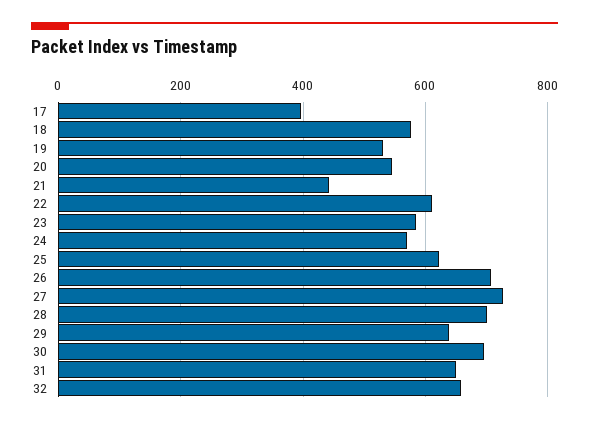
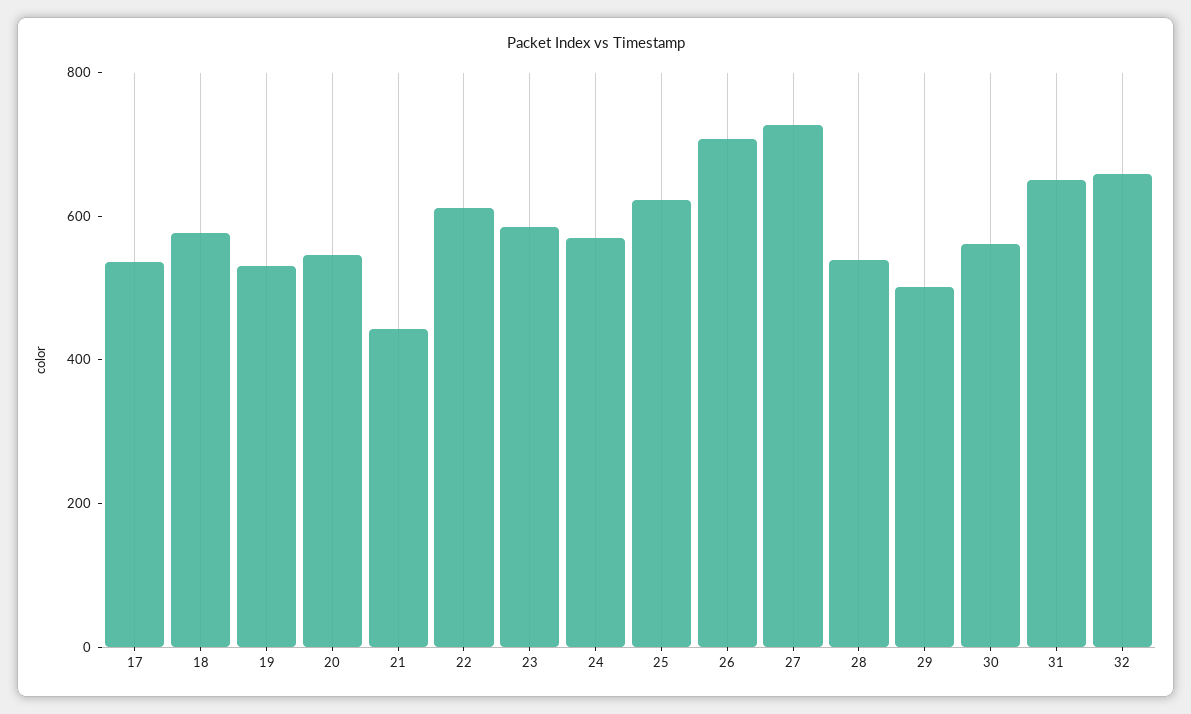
17: 400 -> 550
28: 700 -> 550
29: 640 -> 500
30: 700 -> 550

